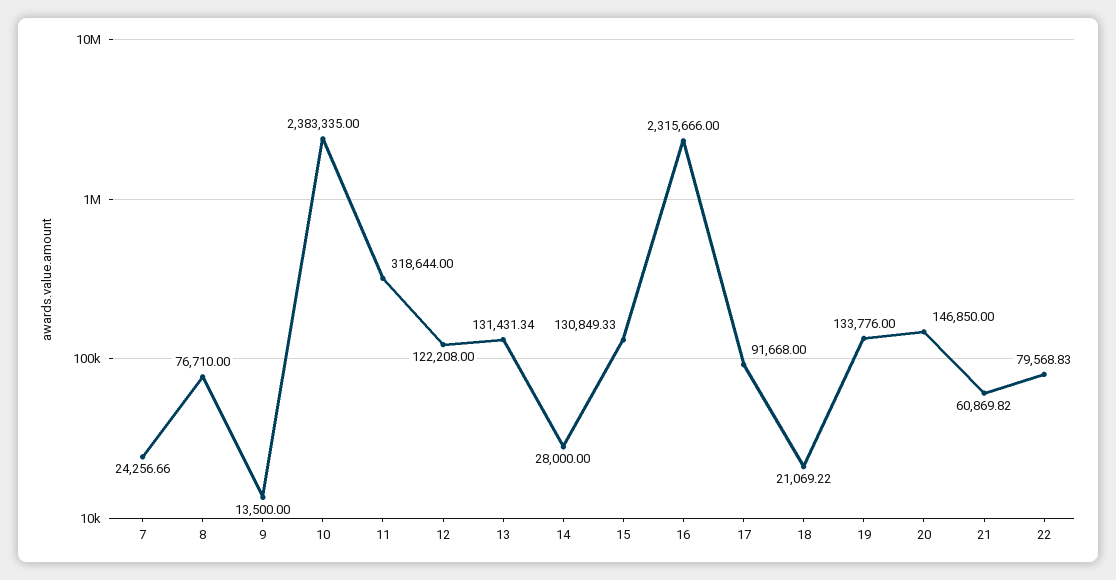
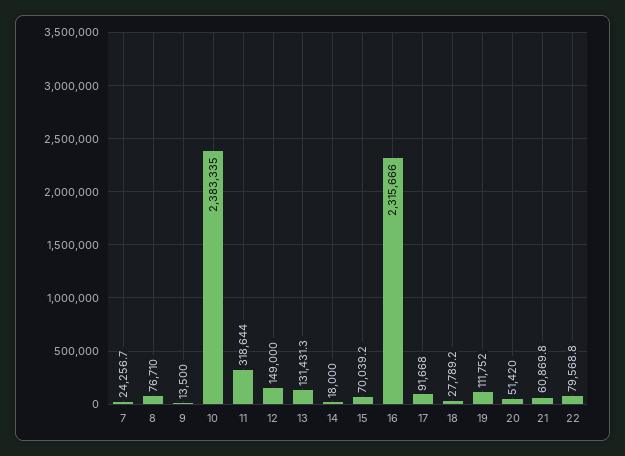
12: 122208 -> 149000
14: 28000 -> 18000
15: 130849.33 -> 70039.2
18: 21069.22 -> 27789.2
19: 133776 -> 111752
20: 146850 -> 51420

